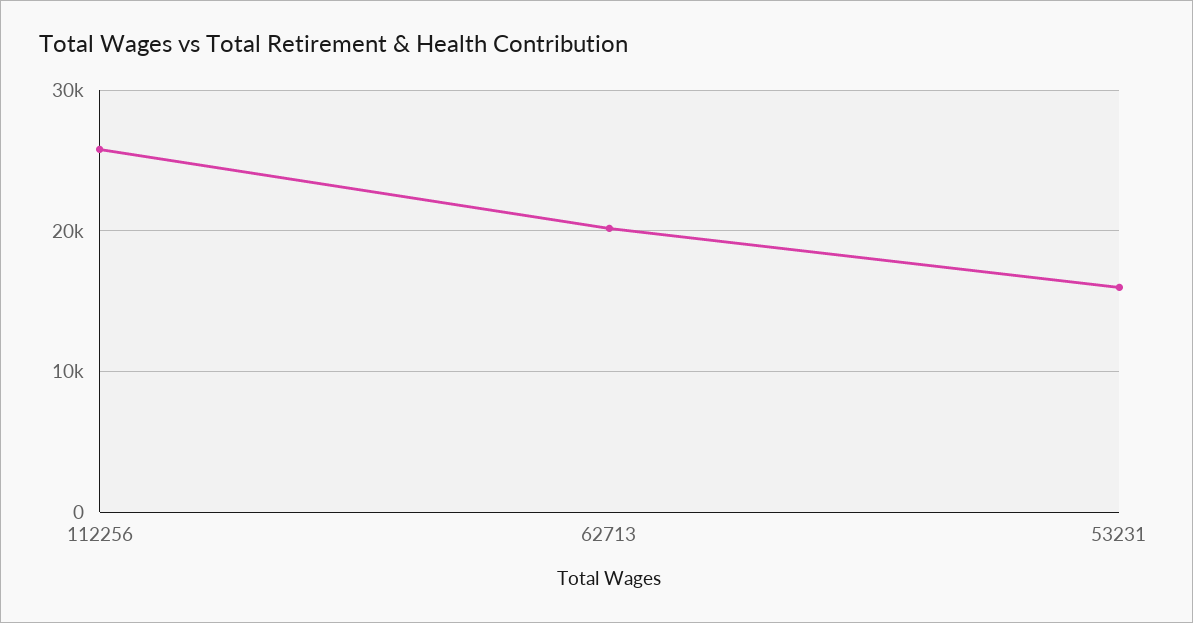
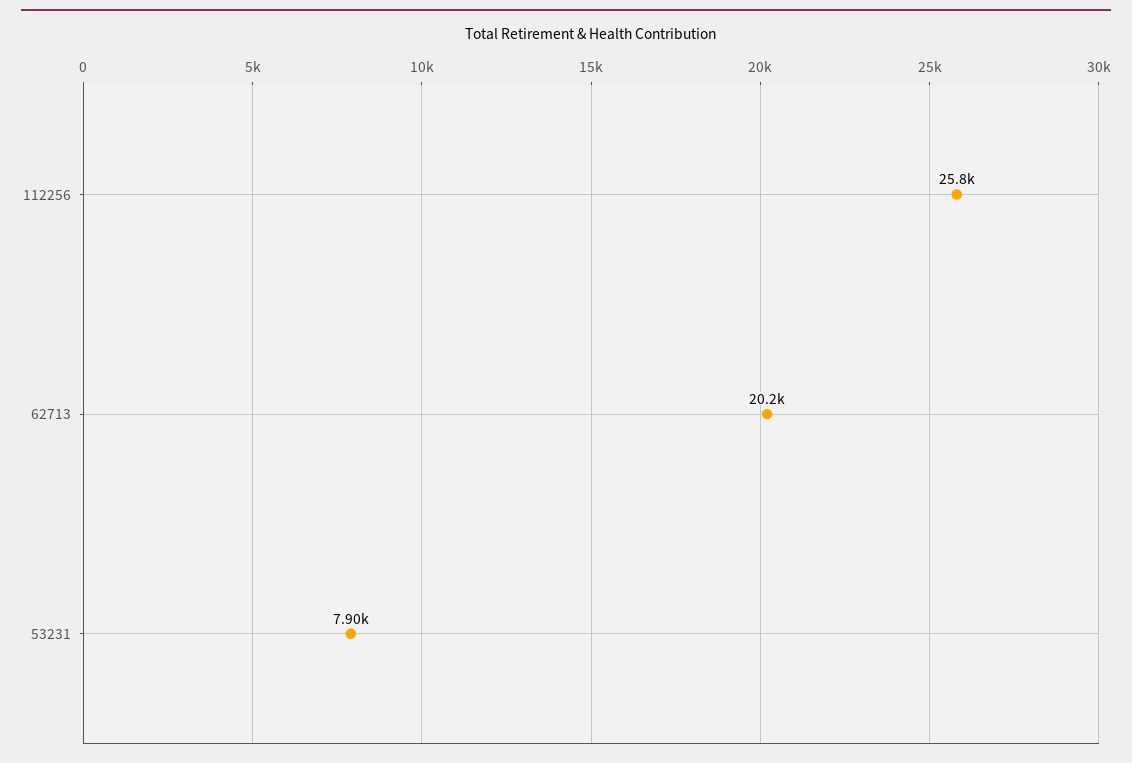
53231: 16000 -> 7900

